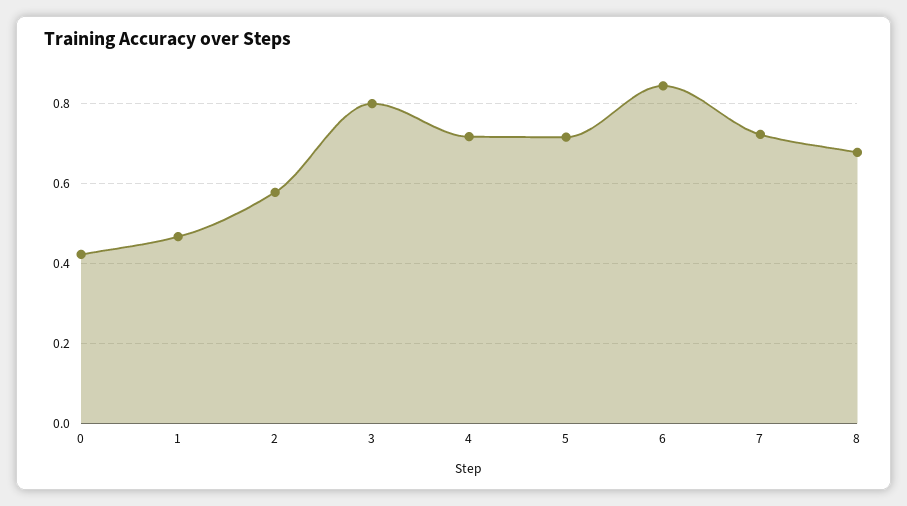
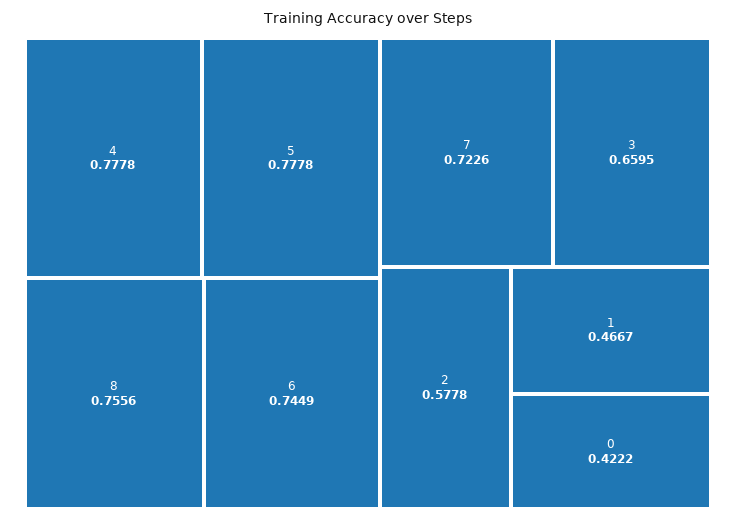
3: 0.8 -> 0.6595
4: 0.72 -> 0.7778
5: 0.72 -> 0.7778
6: 0.84 -> 0.7449
8: 0.68 -> 0.7556

